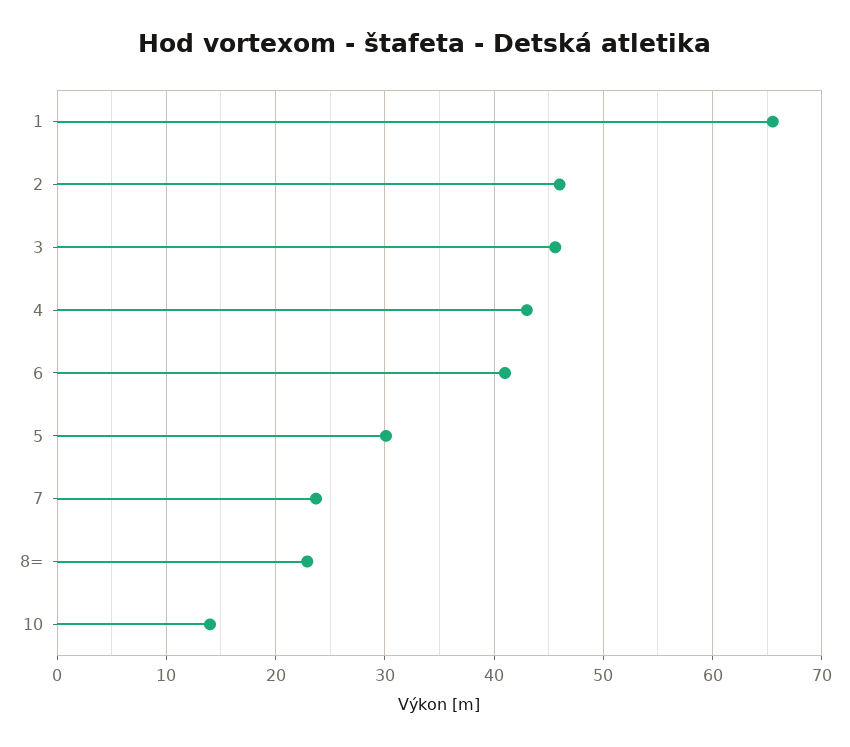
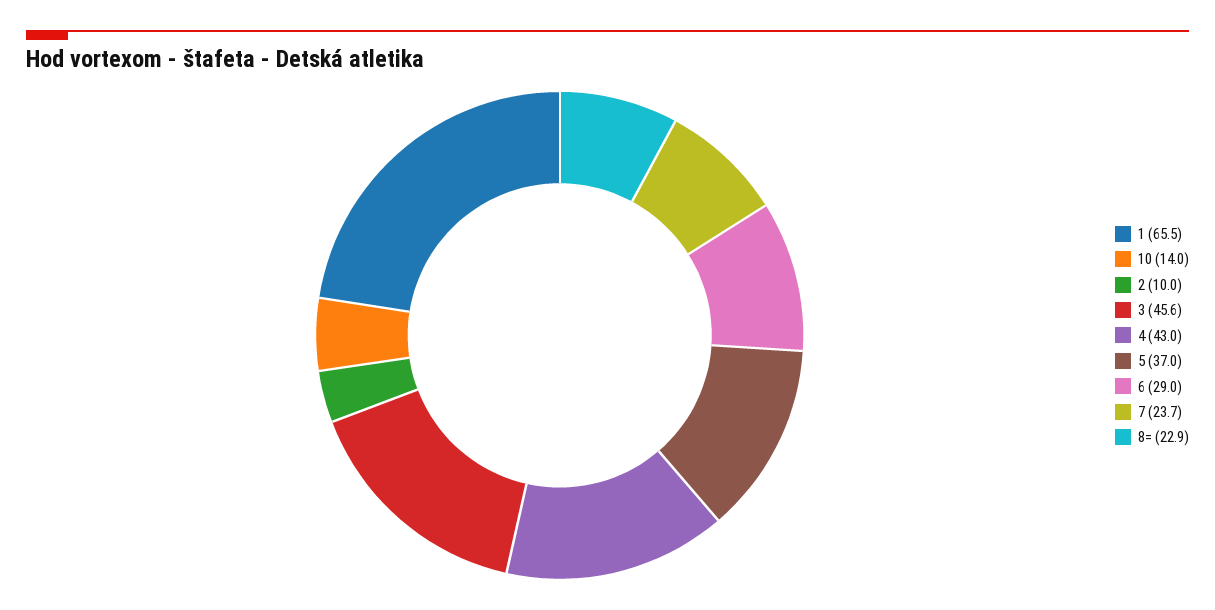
2: 46 -> 10
6: 41 -> 29
5: 30 -> 37

